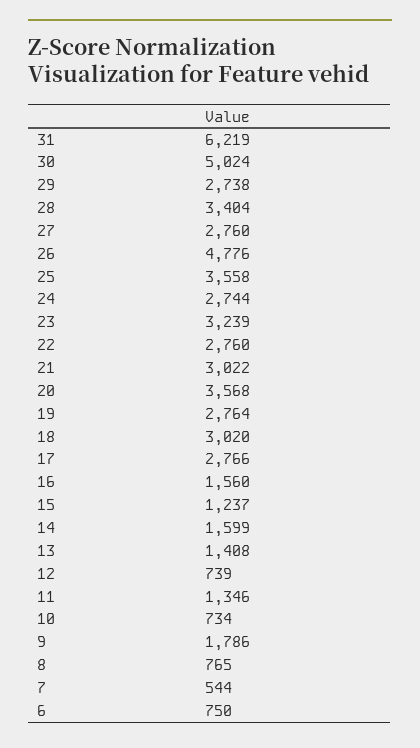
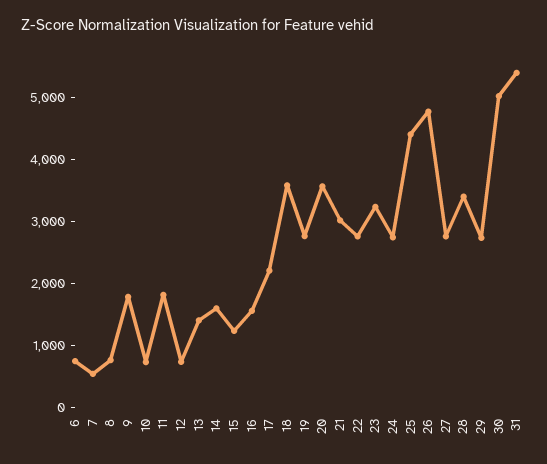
31: 6219 -> 5400
25: 3558 -> 4400
18: 3020 -> 3600
17: 2766 -> 2200
11: 1346 -> 1800

